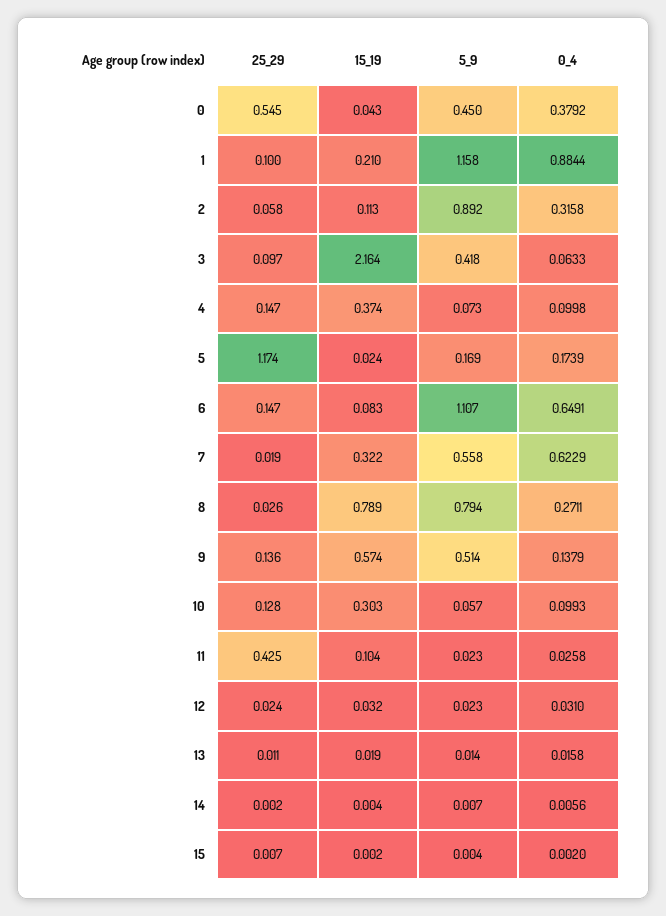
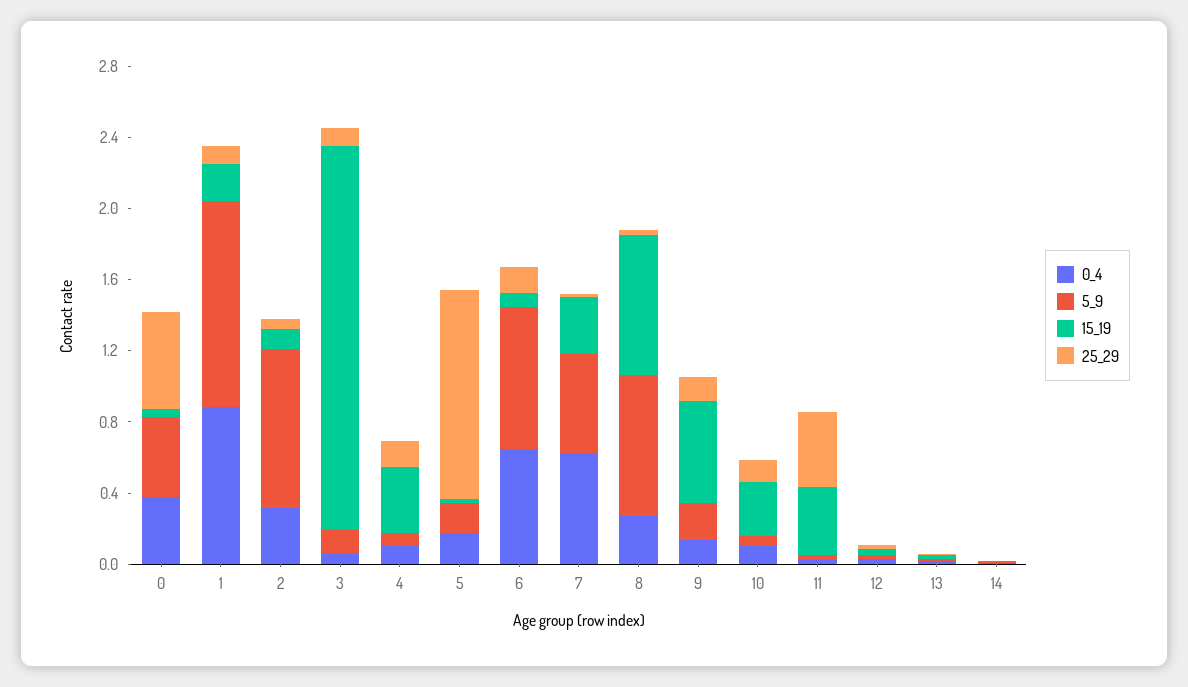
5_9, 3: 0.418 -> 0.1
5_9, 6: 1.107 -> 0.8
5_9, 9: 0.514 -> 0.2
15_19, 11: 0.104 -> 0.4
25_29, 15: 0.007 -> none
15_19, 15: 0.002 -> none
5_9, 15: 0.004 -> none
0_4, 15: 0.002 -> none

